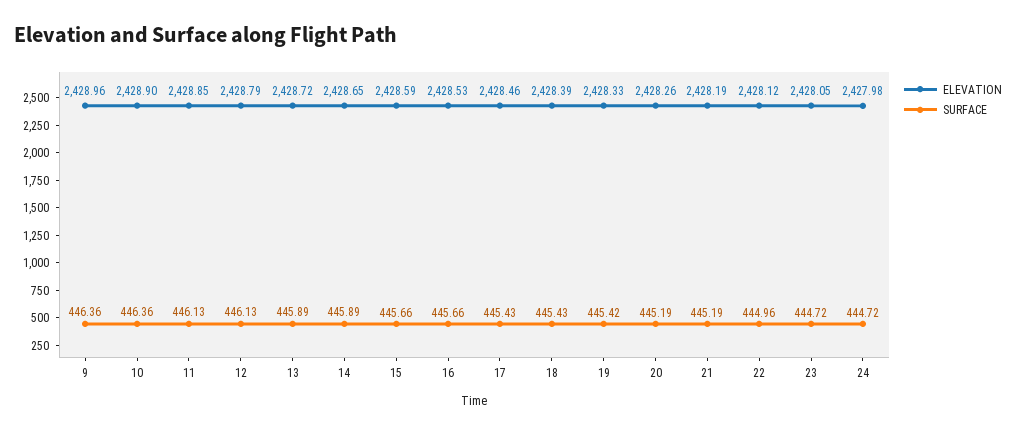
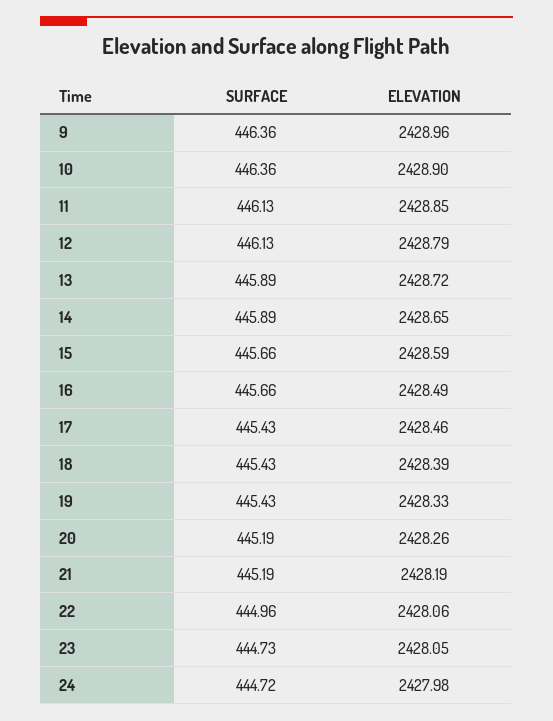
ELEVATION, 16: 2428.53 -> 2428.49
SURFACE, 19: 445.42 -> 445.43
ELEVATION, 22: 2428.12 -> 2428.06
SURFACE, 23: 444.72 -> 444.73

